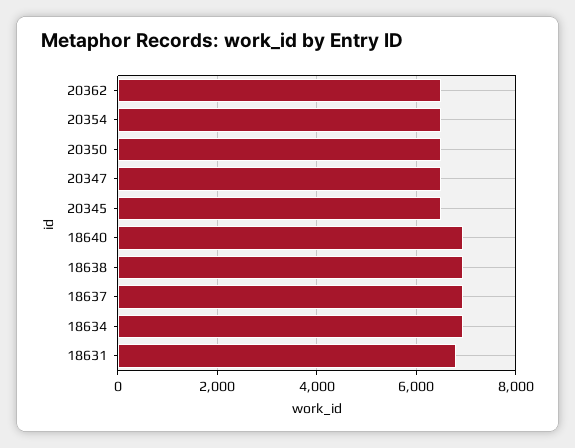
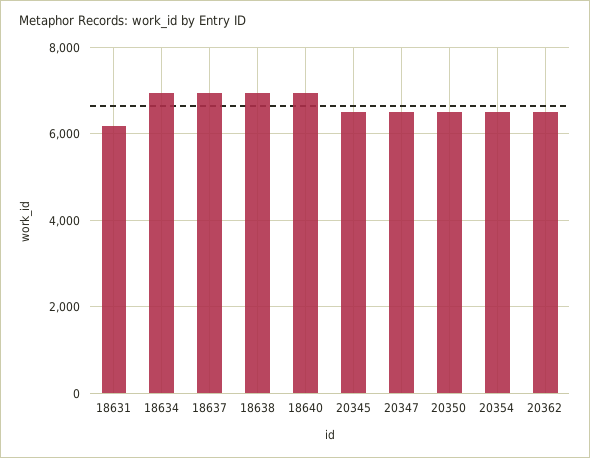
18631: 6800 -> 6200

